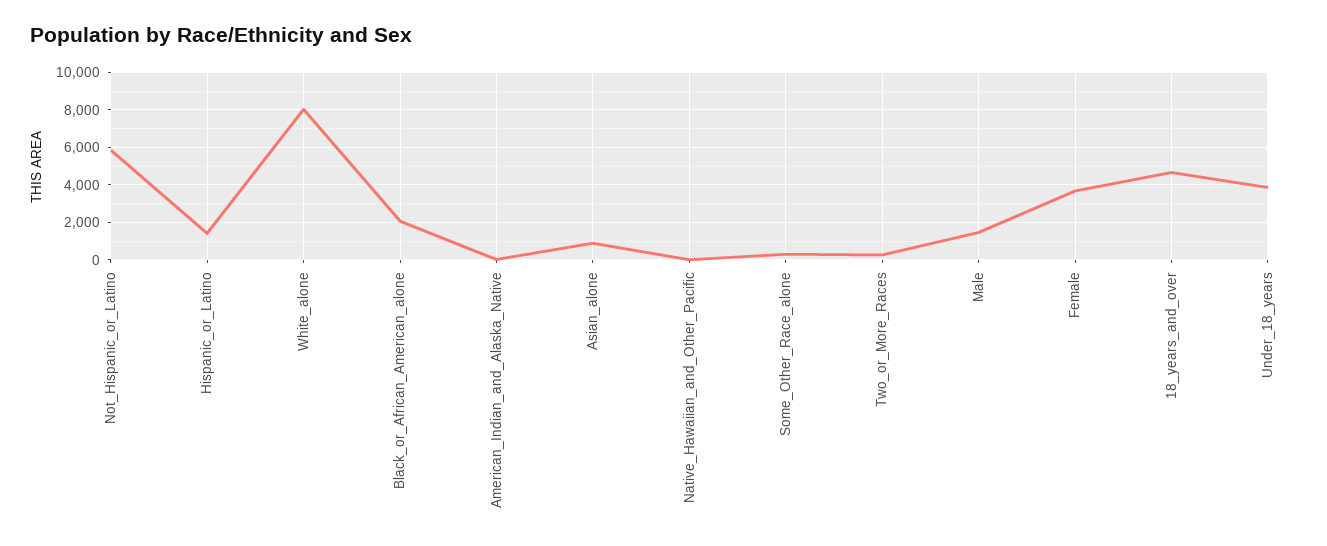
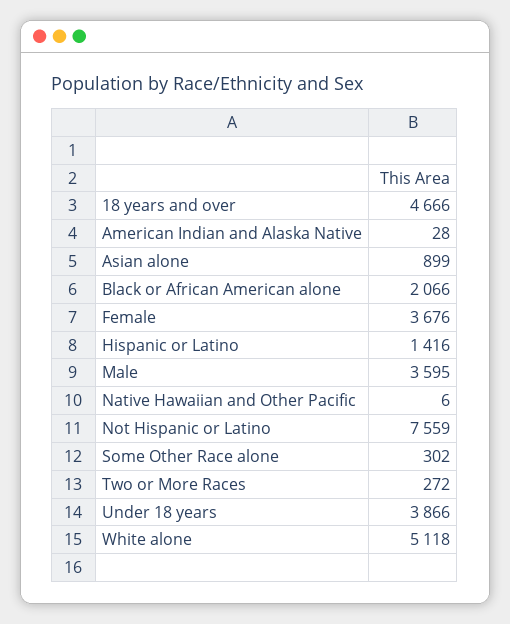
Not_Hispanic_or_Latino: 6000 -> 7559
White_alone: 8000 -> 5118
Male: 1500 -> 3595

